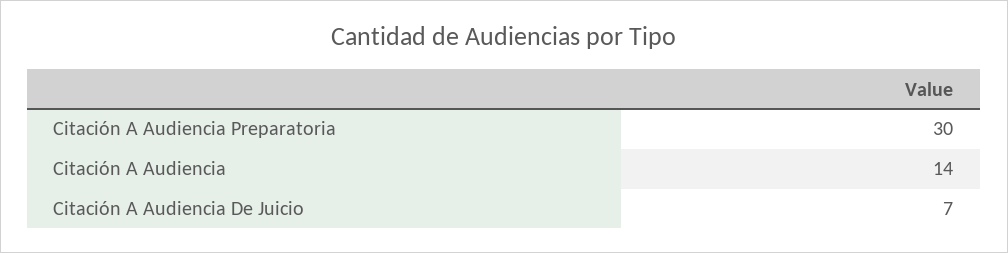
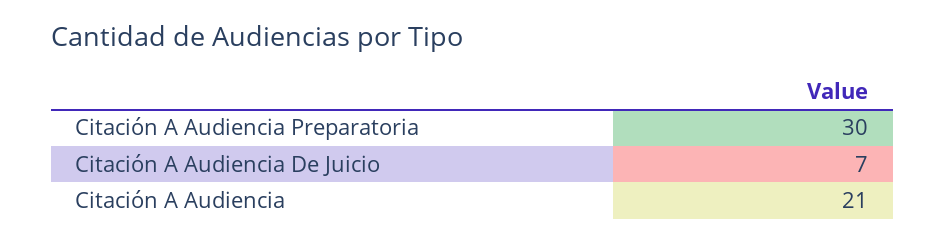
Citación A Audiencia: 14 -> 21

